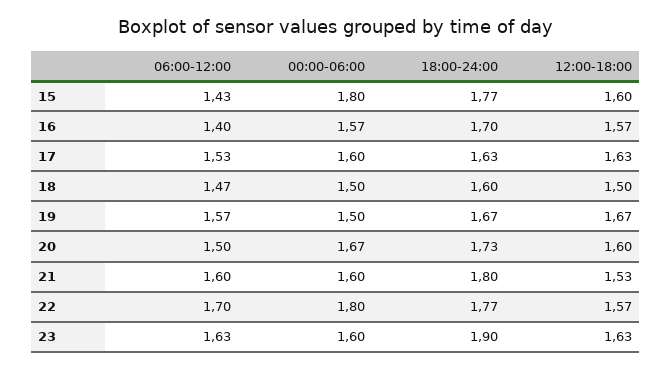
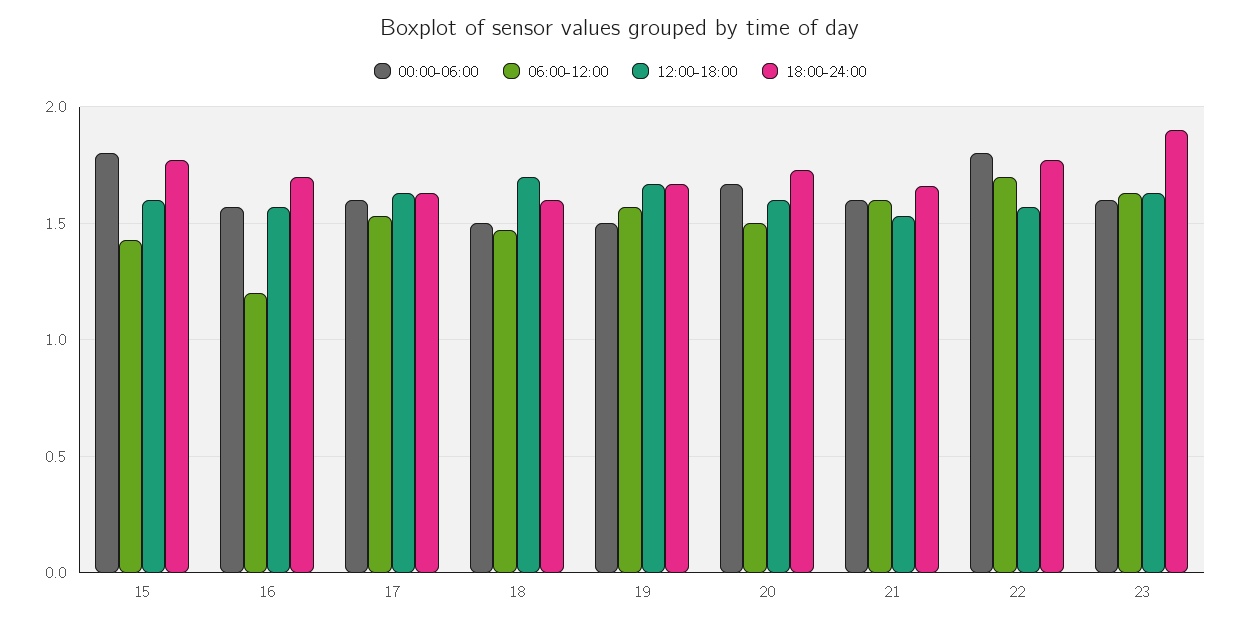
06:00-12:00, 16: 1.4 -> 1.2
12:00-18:00, 18: 1.5 -> 1.7
18:00-24:00, 21: 1.8 -> 1.65

